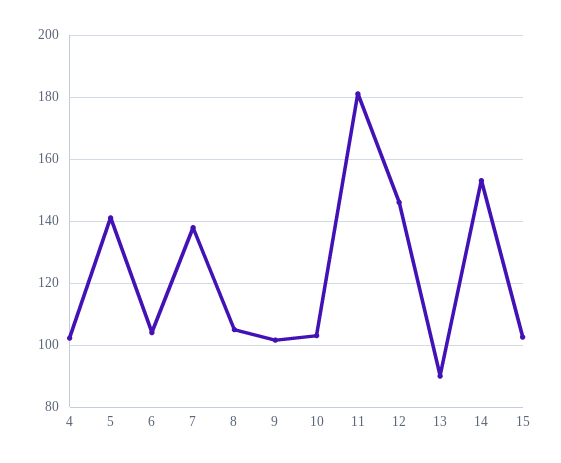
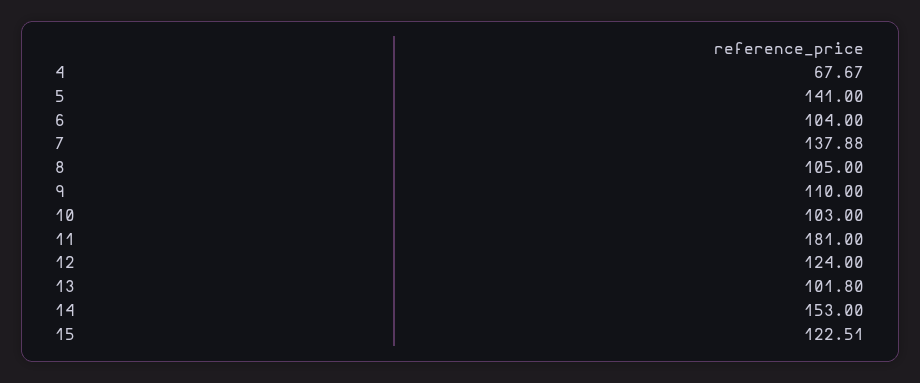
4: 102 -> 67.67
9: 102 -> 110
12: 146 -> 124
13: 90 -> 101.8
15: 102 -> 122.51

